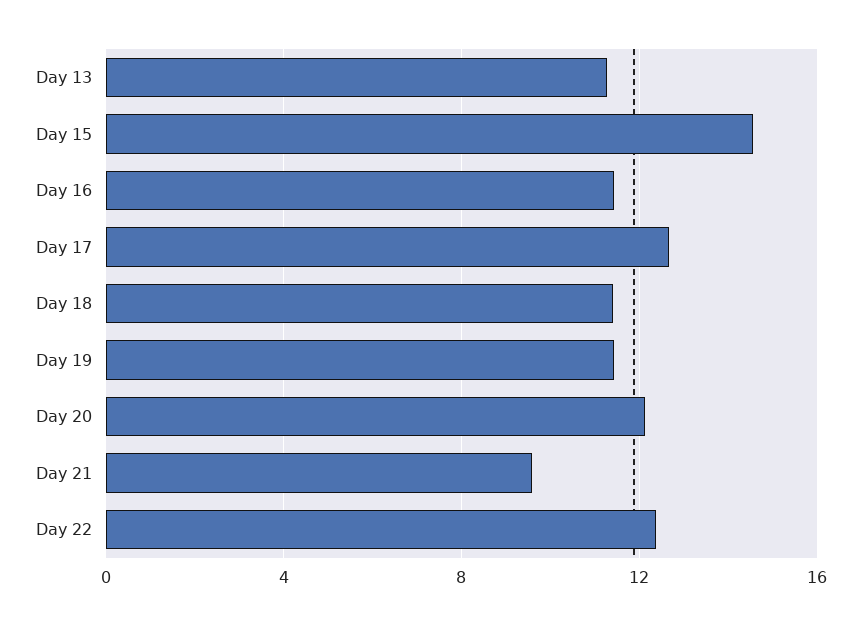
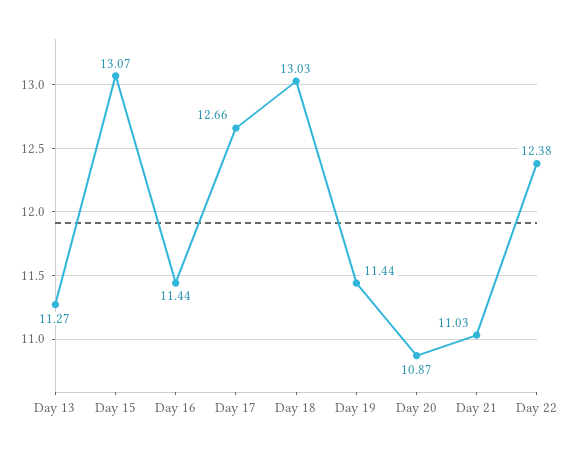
Day 15: 14.5 -> 13.07
Day 18: 11.5 -> 13.03
Day 20: 12 -> 10.87
Day 21: 9.5 -> 11.03

